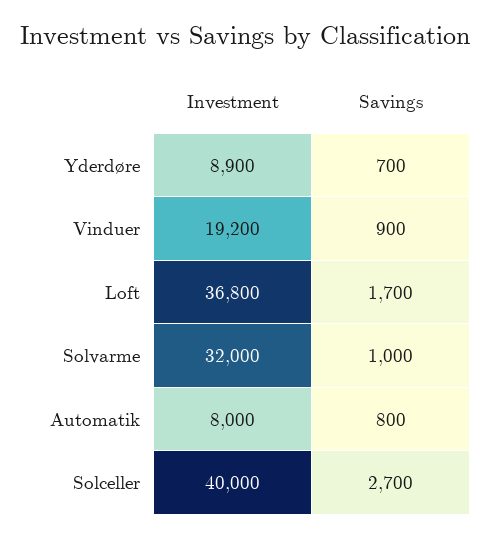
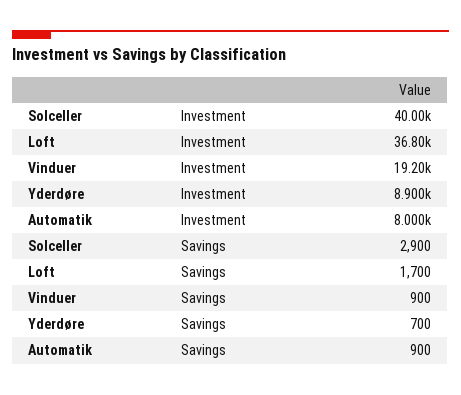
Investment, Solvarme: 32000 -> none
Savings, Solvarme: 1000 -> none
Savings, Automatik: 800 -> 900
Savings, Solceller: 2700 -> 2900

